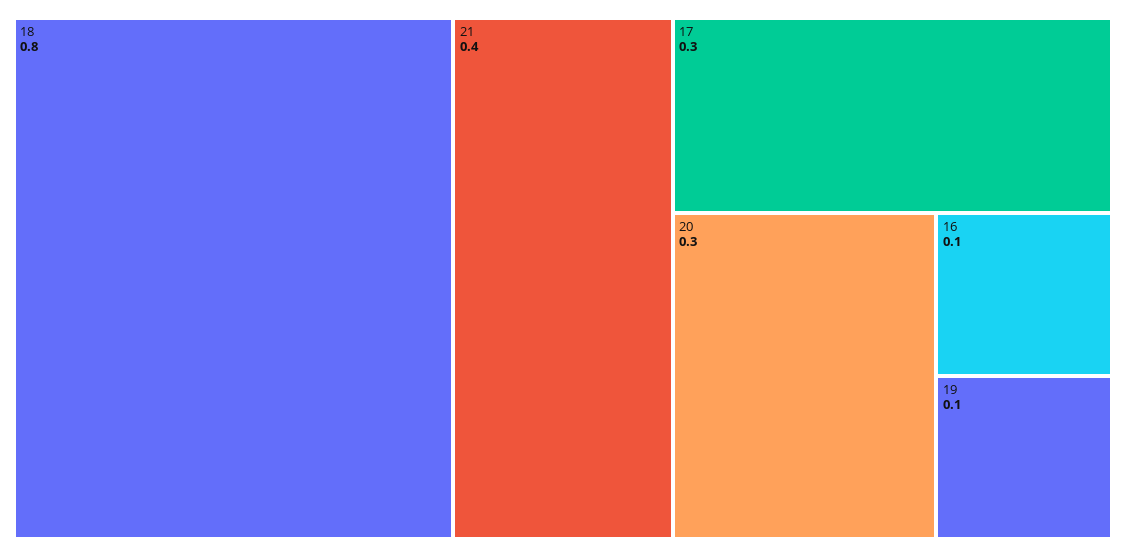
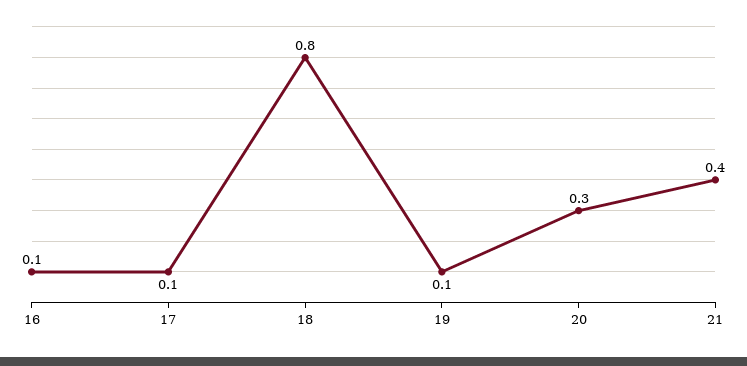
17: 0.3 -> 0.1

